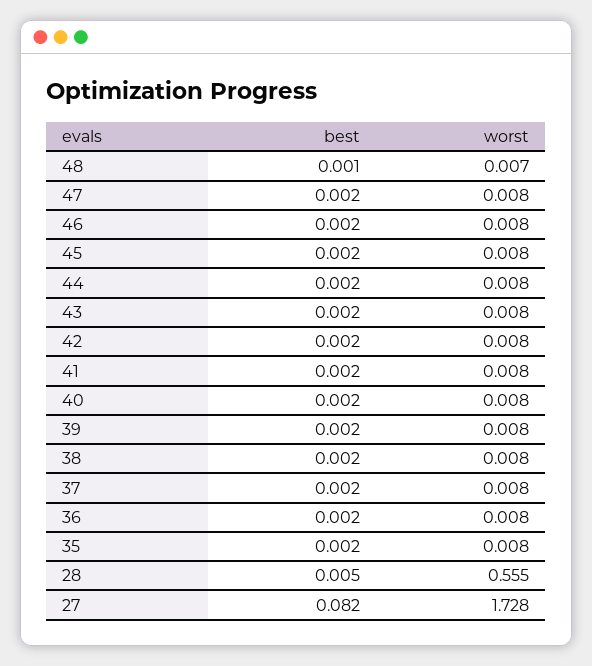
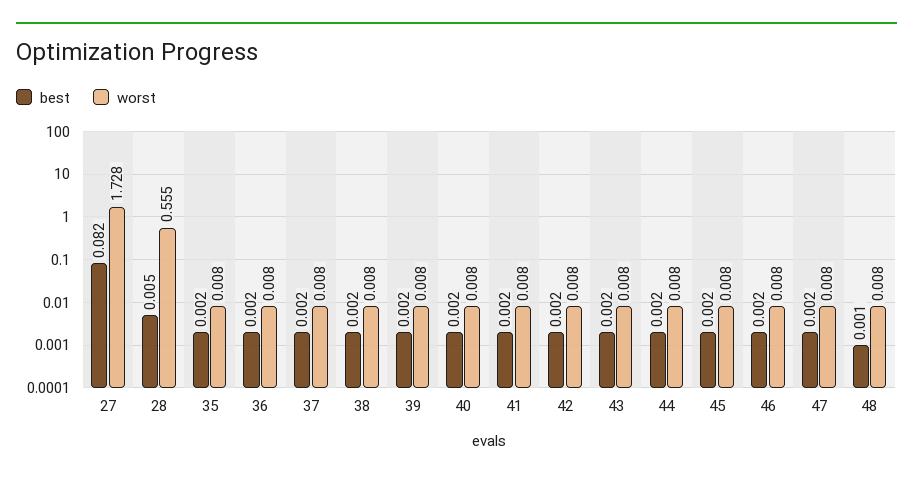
worst, 48: 0.007 -> 0.008

